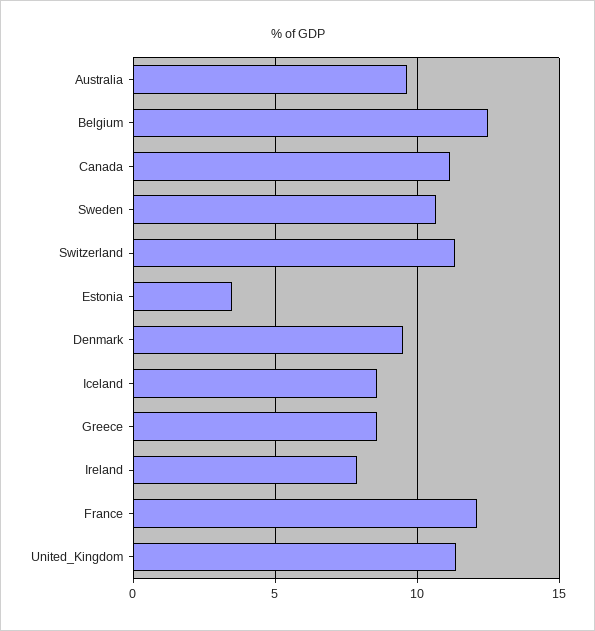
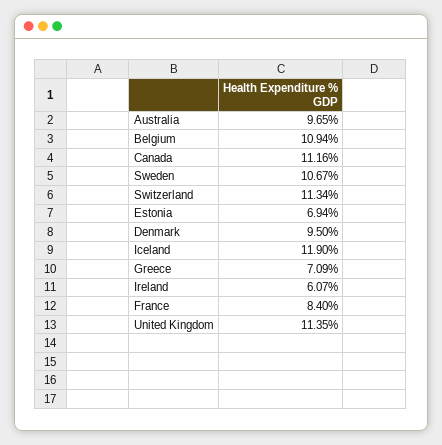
Belgium: 12.5 -> 10.94
Estonia: 3.5 -> 6.94
Iceland: 8.5 -> 11.9
Greece: 8.5 -> 7.09
Ireland: 8 -> 6.07
France: 12 -> 8.4

